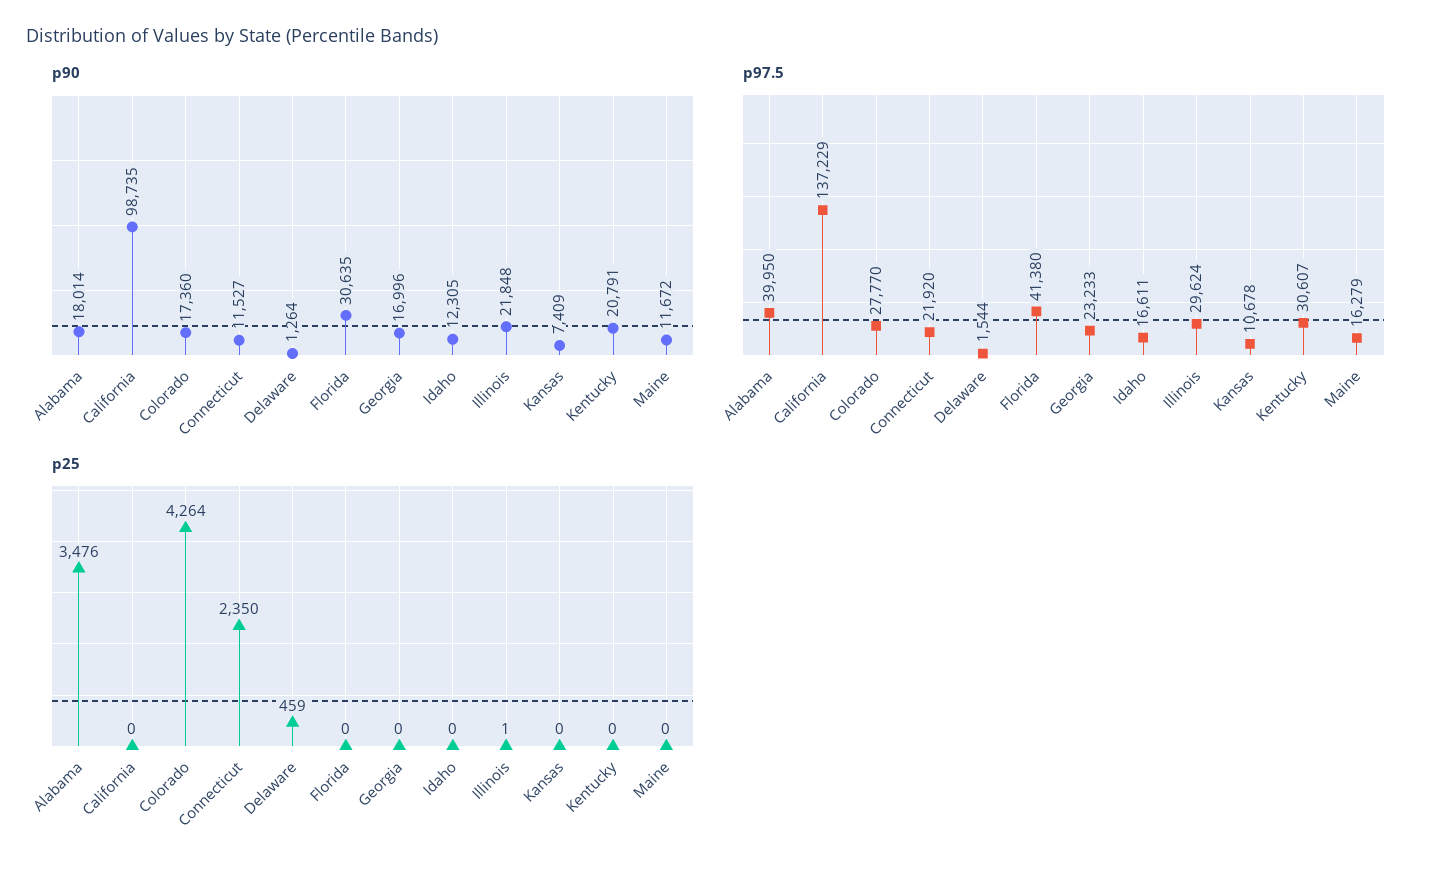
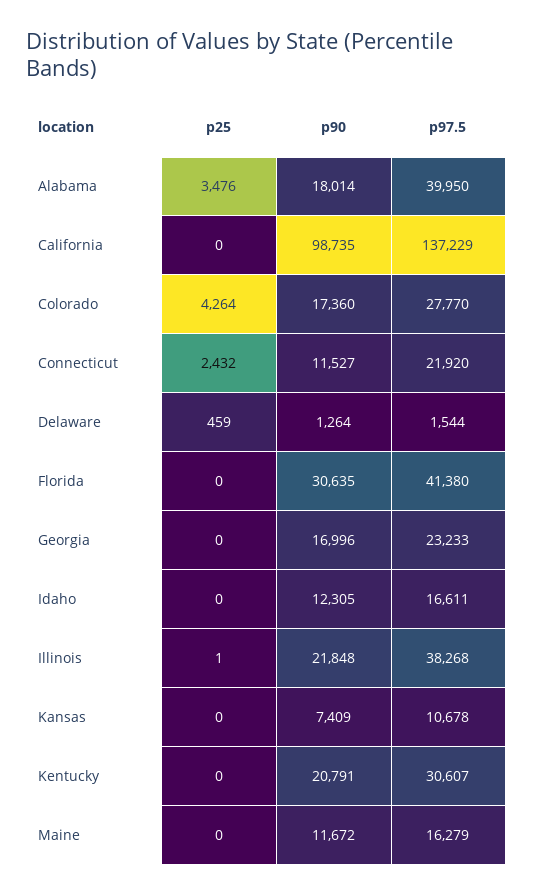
p97.5, Illinois: 29624 -> 38268
p25, Connecticut: 2350 -> 2432

